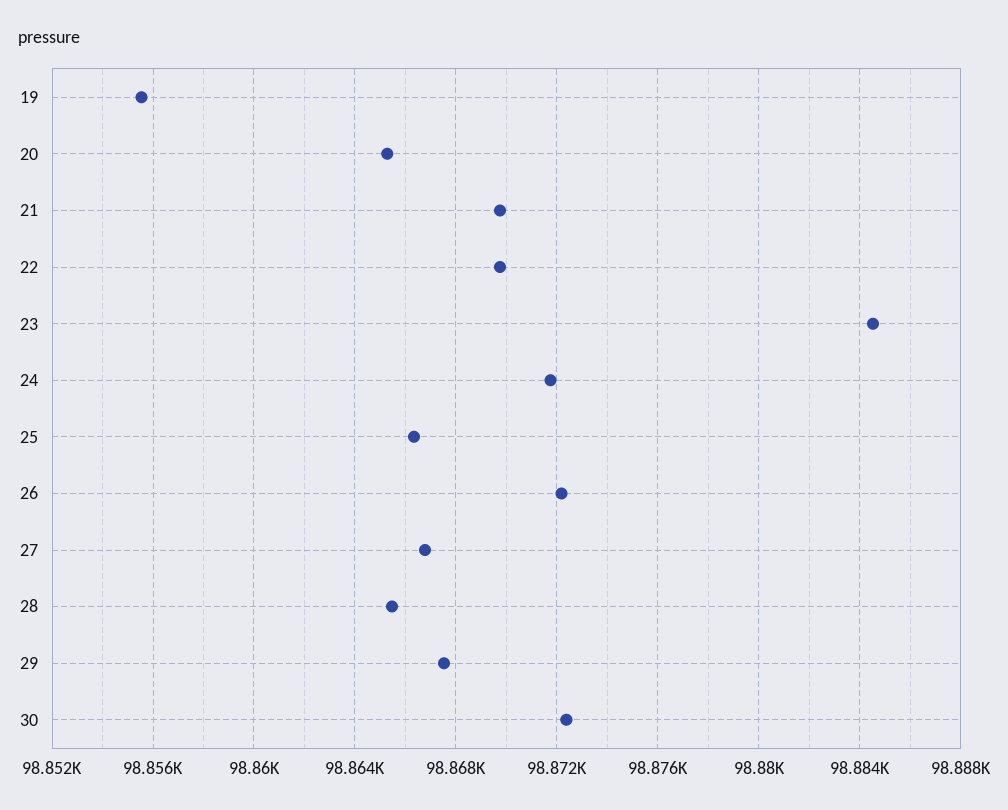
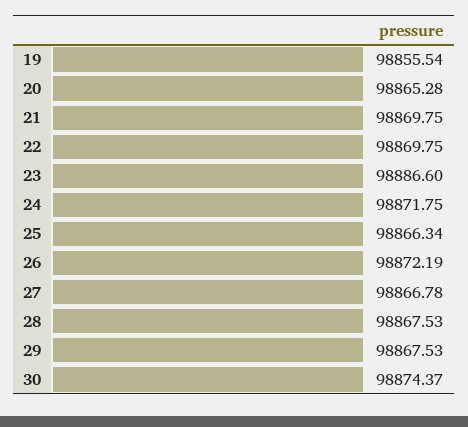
23: 98884.5 -> 98886.6
28: 98865.5 -> 98867.53
30: 98872.5 -> 98874.37

